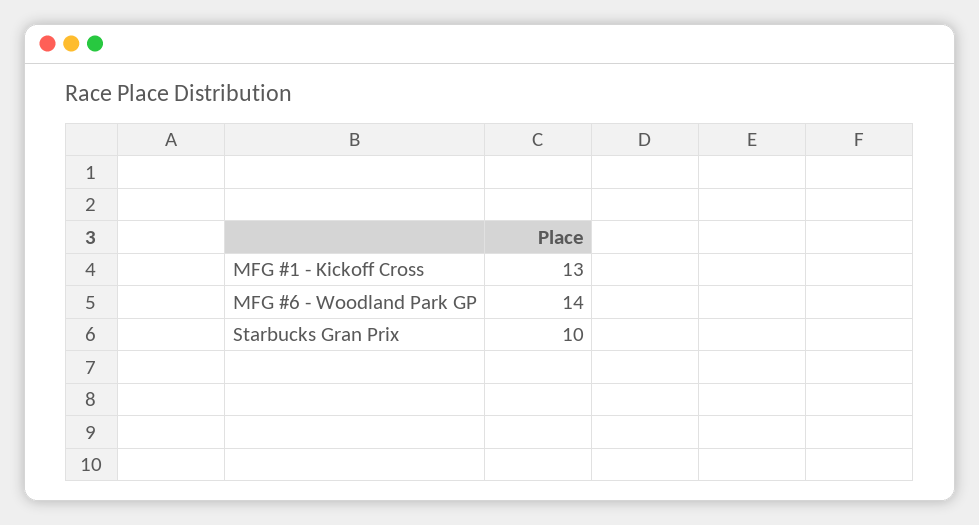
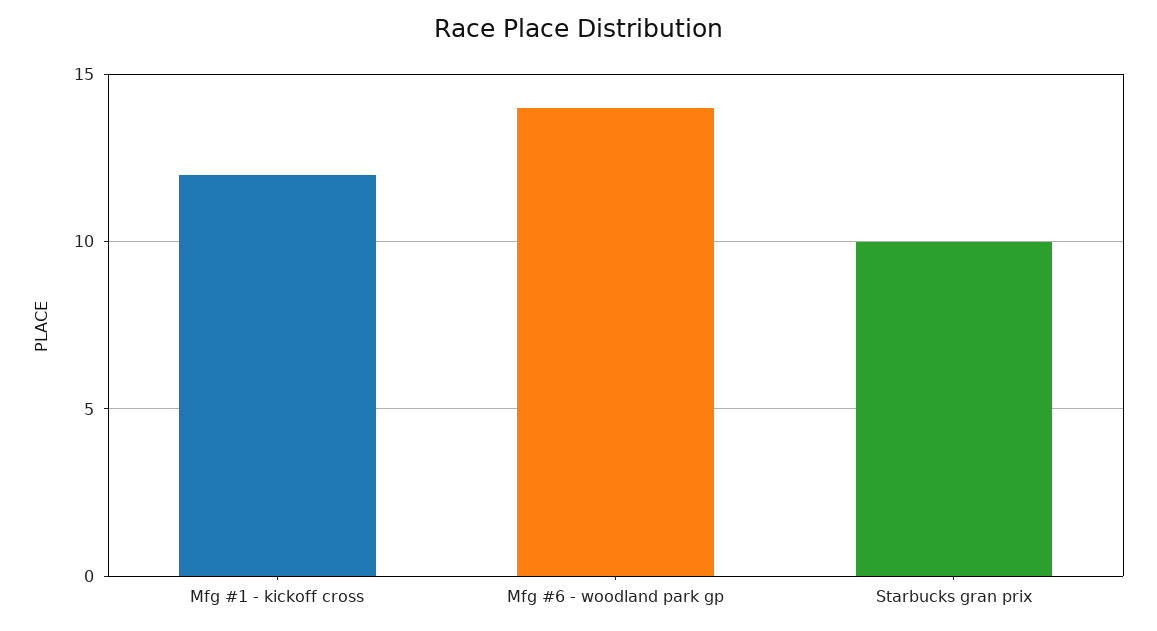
MFG #1 - Kickoff Cross: 13 -> 12

